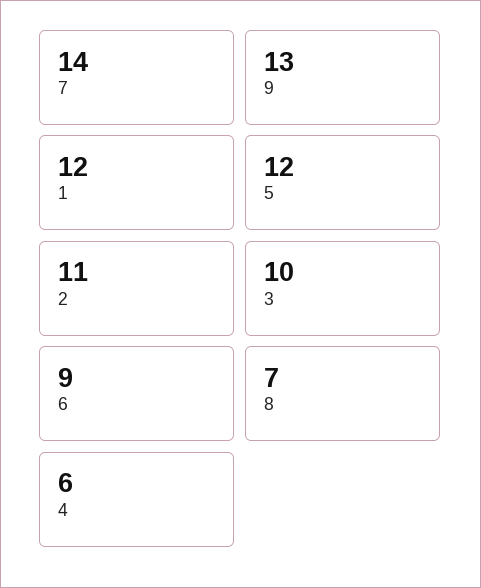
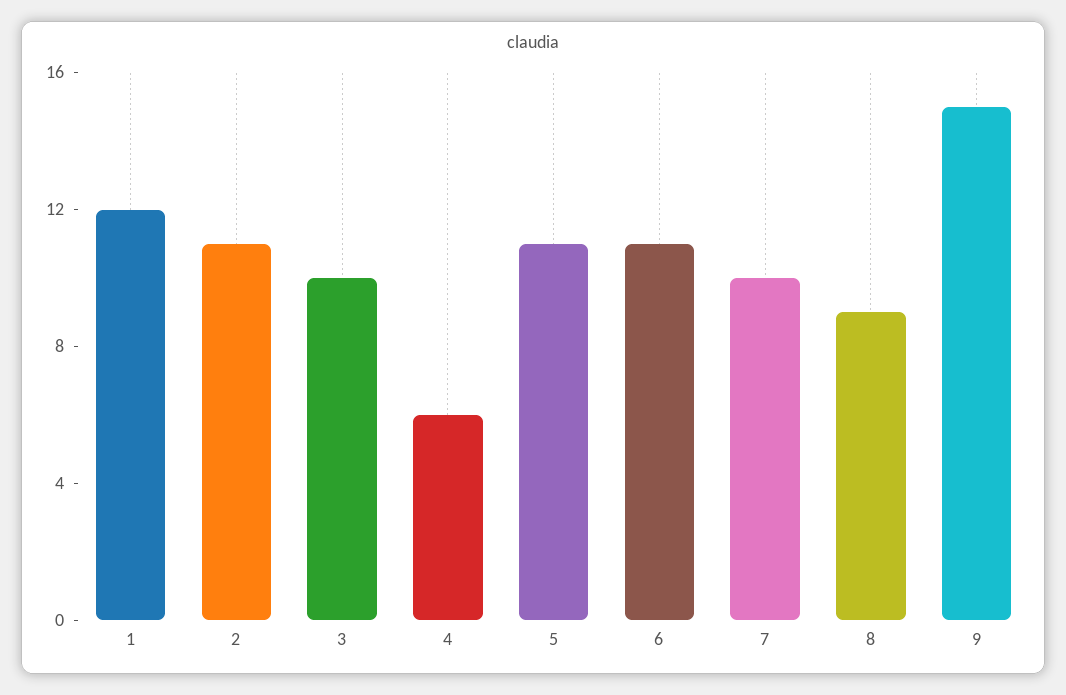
7: 14 -> 10
9: 13 -> 15
5: 12 -> 11
6: 9 -> 11
8: 7 -> 9

